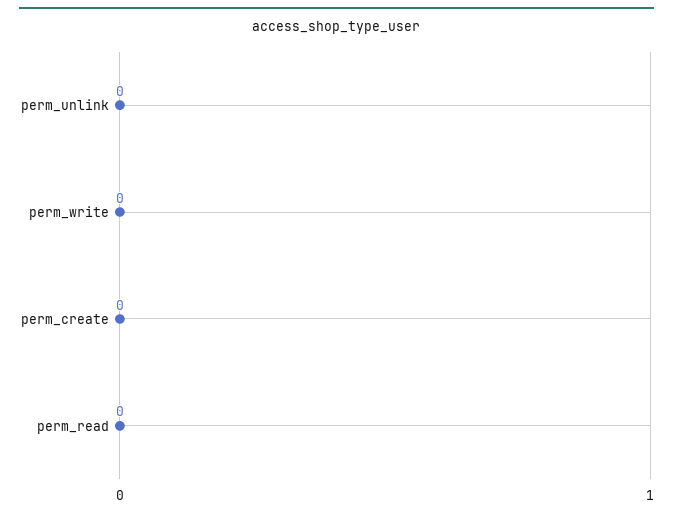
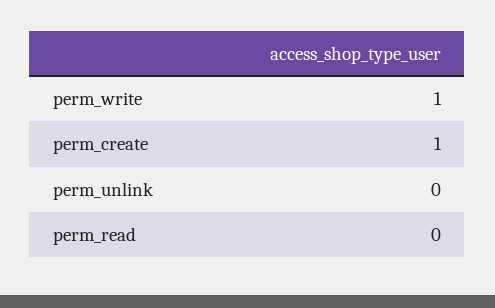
perm_write: 0 -> 1
perm_create: 0 -> 1

